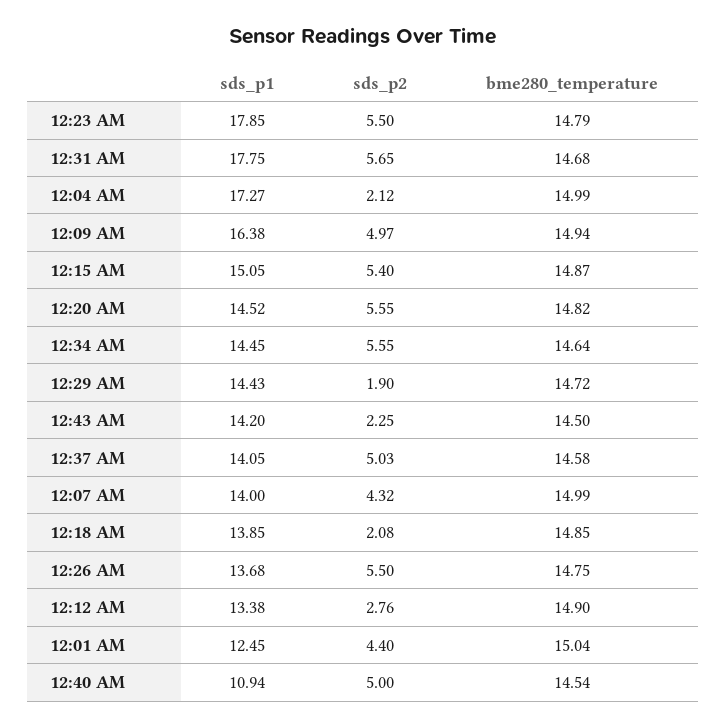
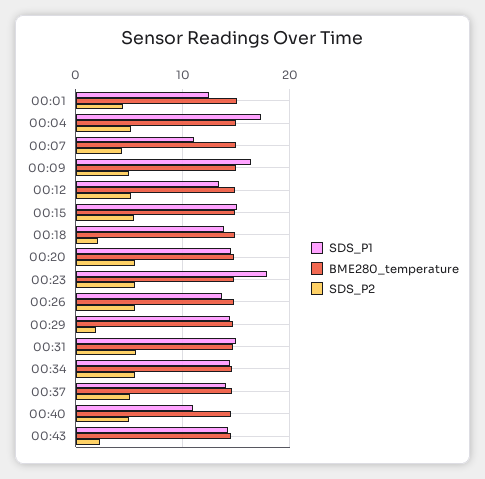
sds_p1, 12:31 AM: 17.75 -> 15
sds_p2, 12:04 AM: 2.12 -> 5
sds_p1, 12:07 AM: 14 -> 11
sds_p2, 12:12 AM: 2.76 -> 5

